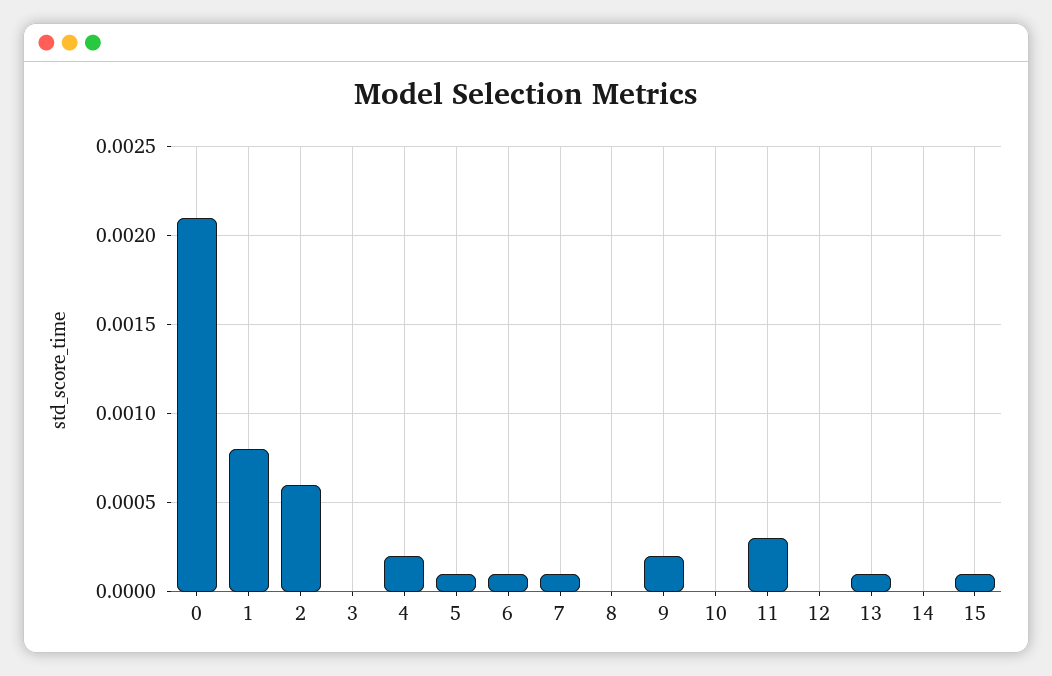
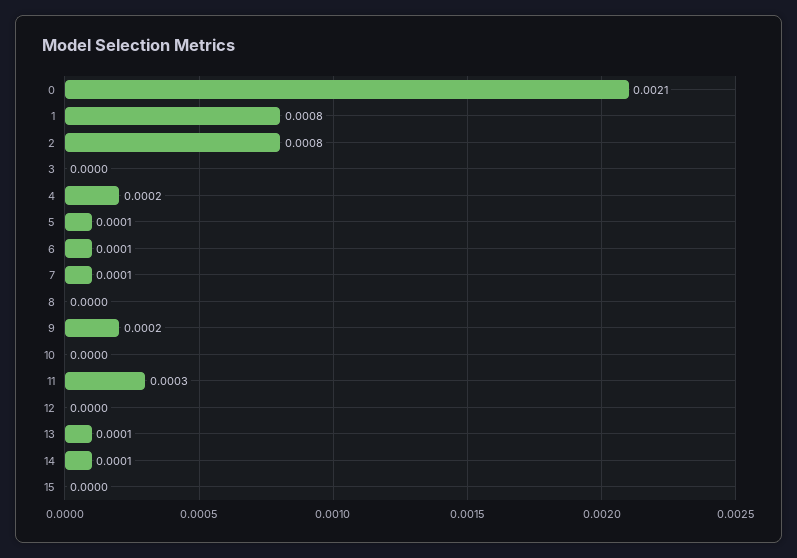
2: 0.0006 -> 0.0008
14: 0 -> 0.0001
15: 0.0001 -> 0

